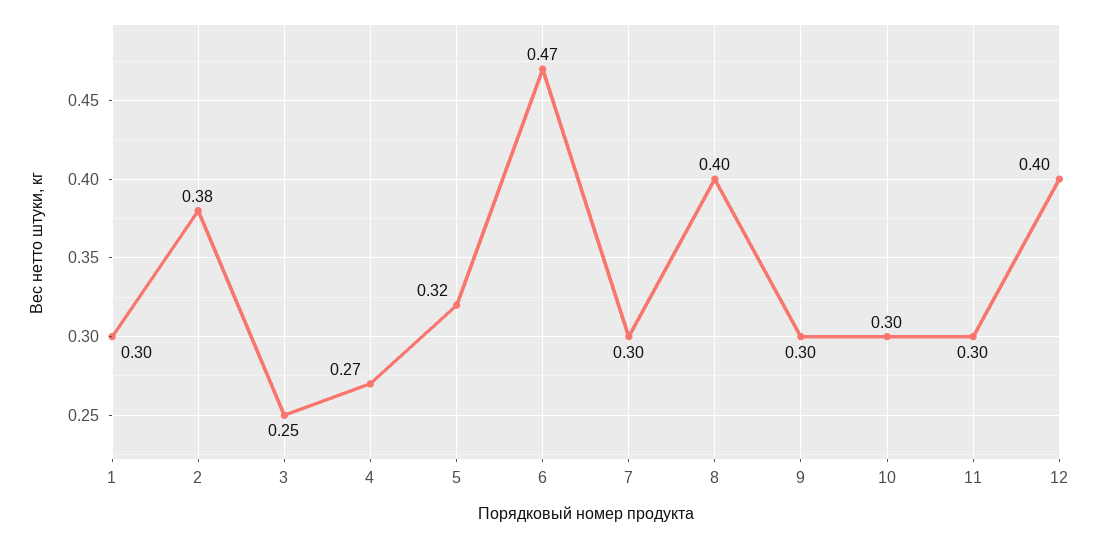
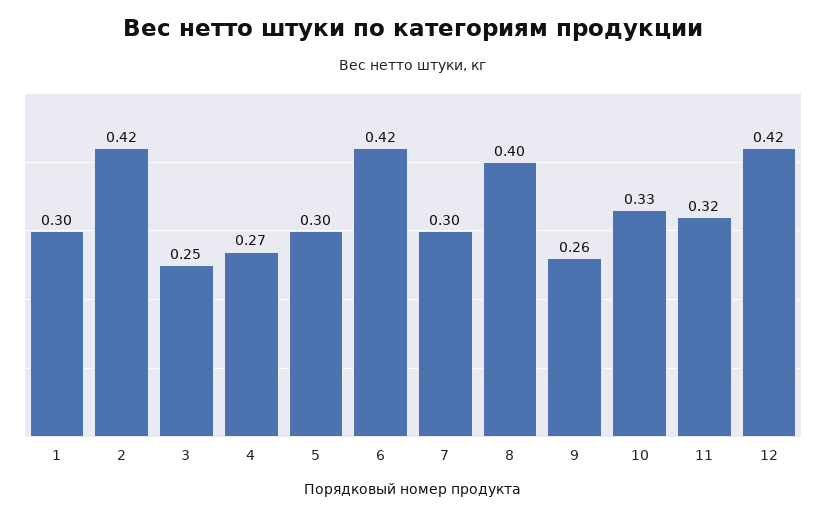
2: 0.38 -> 0.42
5: 0.32 -> 0.3
6: 0.47 -> 0.42
9: 0.3 -> 0.26
10: 0.3 -> 0.33
11: 0.3 -> 0.32
12: 0.4 -> 0.42

